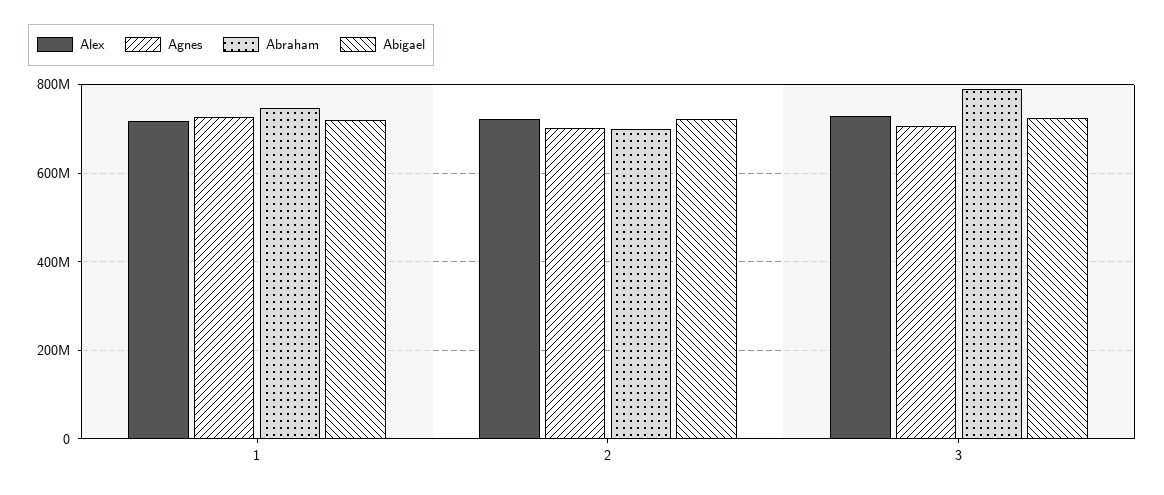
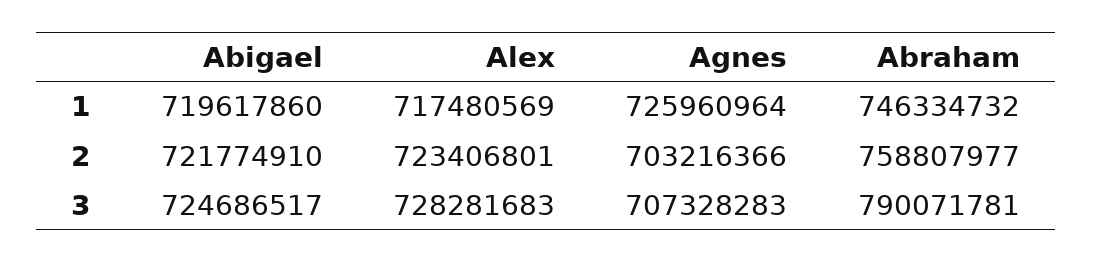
Abraham, 2: 700000000 -> 758807977

